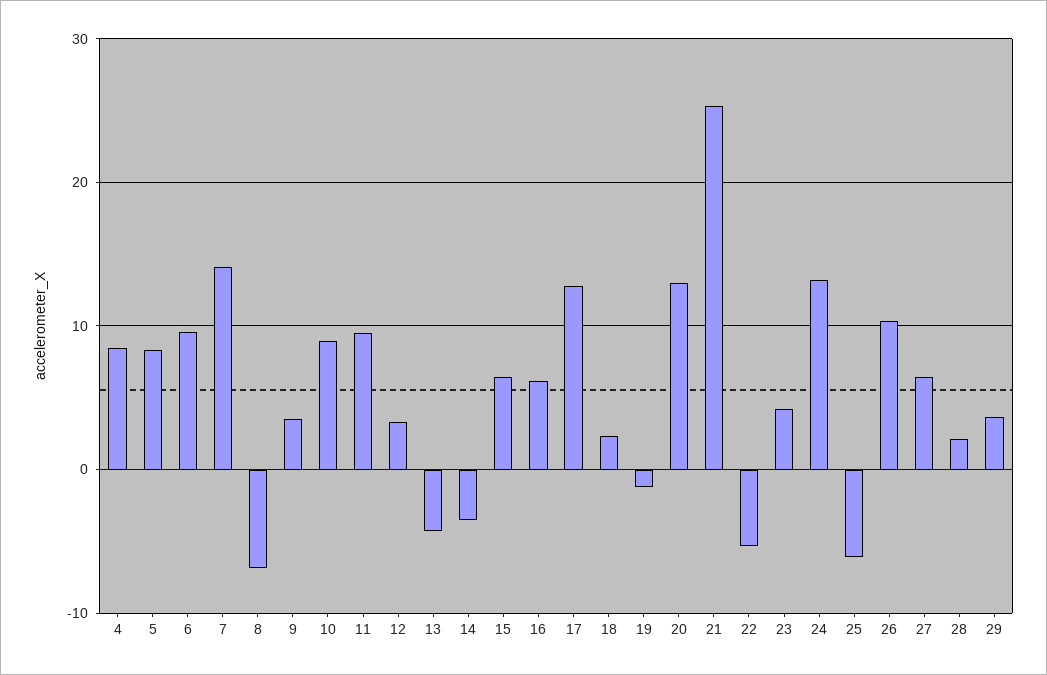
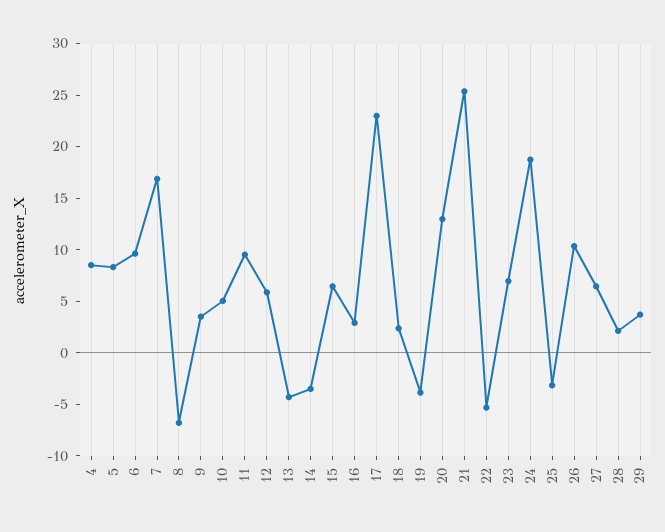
7: 14 -> 17
10: 9 -> 5
12: 3 -> 6
16: 6 -> 3
17: 13 -> 23
19: -1 -> -4
23: 4 -> 7
24: 13 -> 19
25: -6 -> -3

